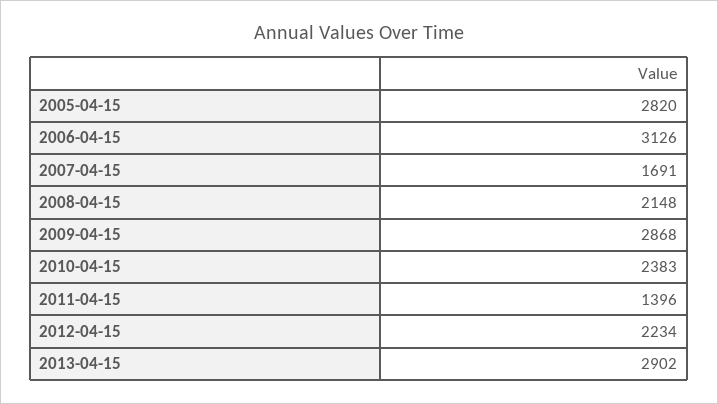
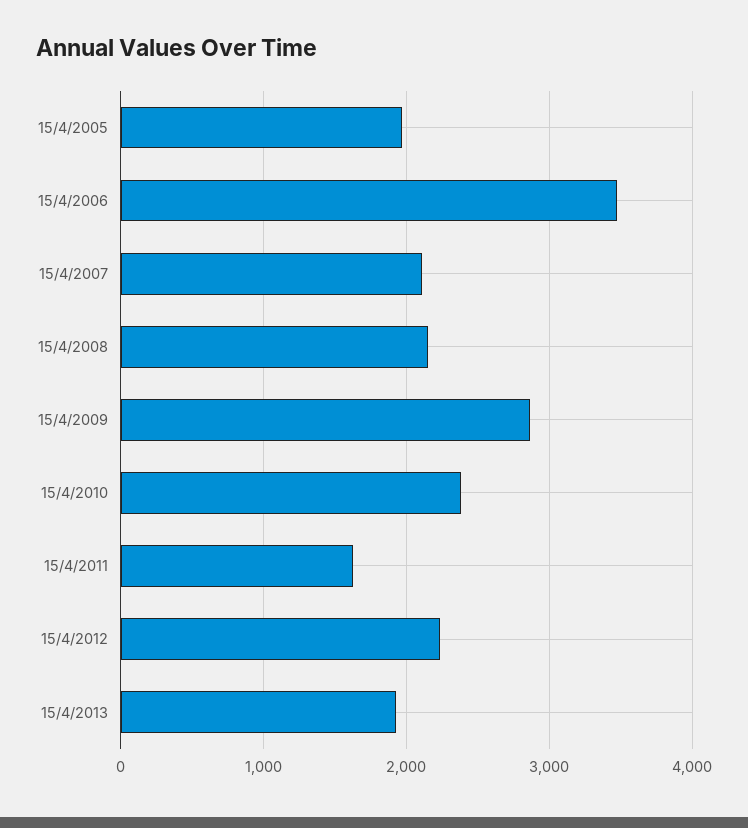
2005-04-15: 2820 -> 2000
2006-04-15: 3126 -> 3500
2007-04-15: 1691 -> 2100
2011-04-15: 1396 -> 1600
2013-04-15: 2902 -> 1900

